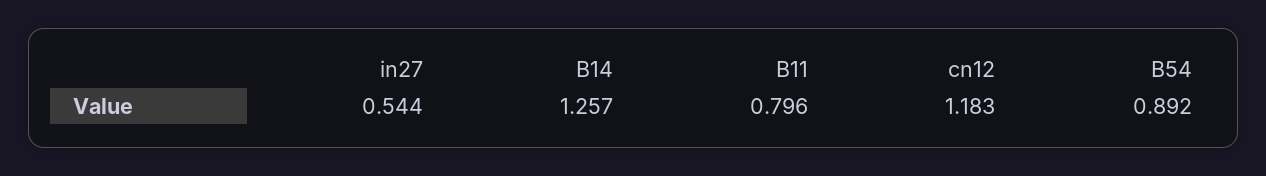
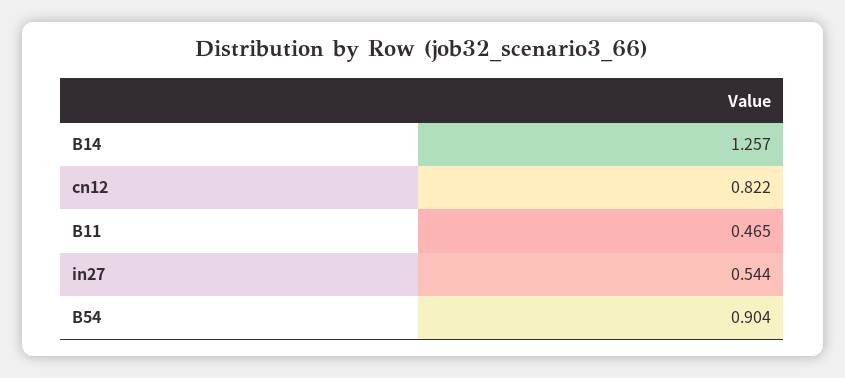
B11: 0.796 -> 0.465
cn12: 1.183 -> 0.822
B54: 0.892 -> 0.904

